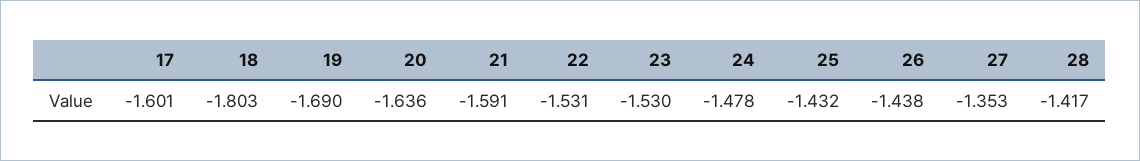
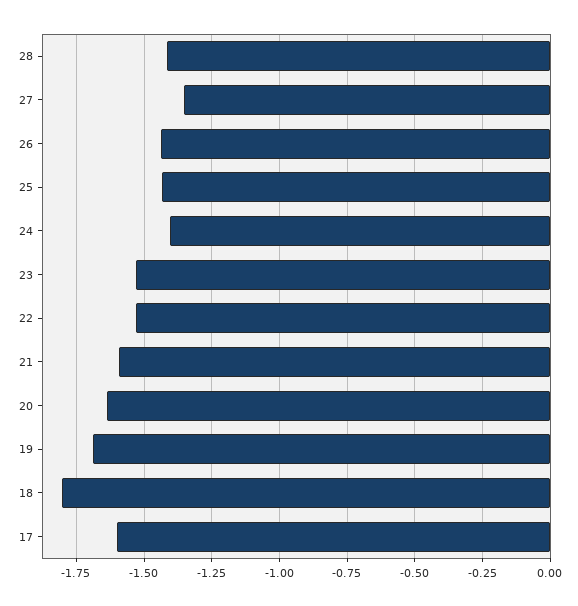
24: -1.478 -> -1.4

